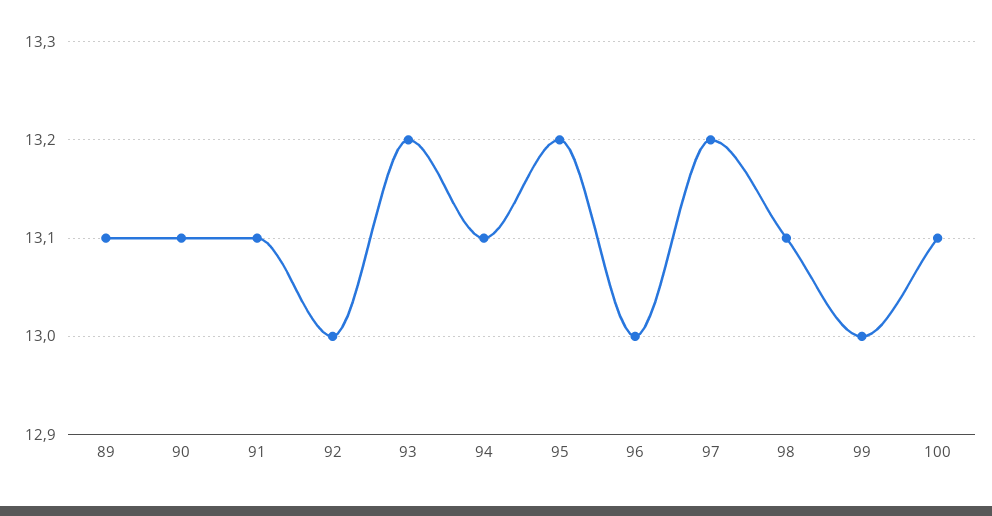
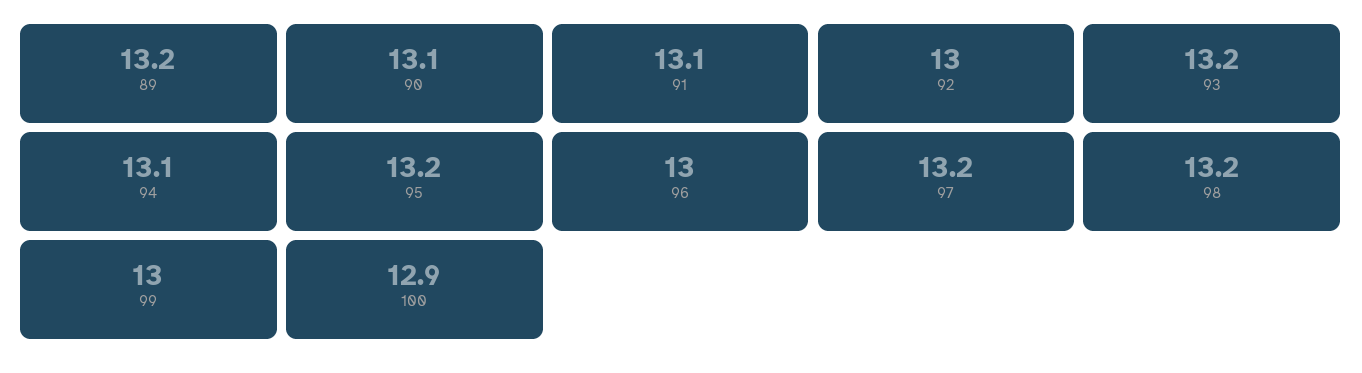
89: 13.1 -> 13.2
98: 13.1 -> 13.2
100: 13.1 -> 12.9

